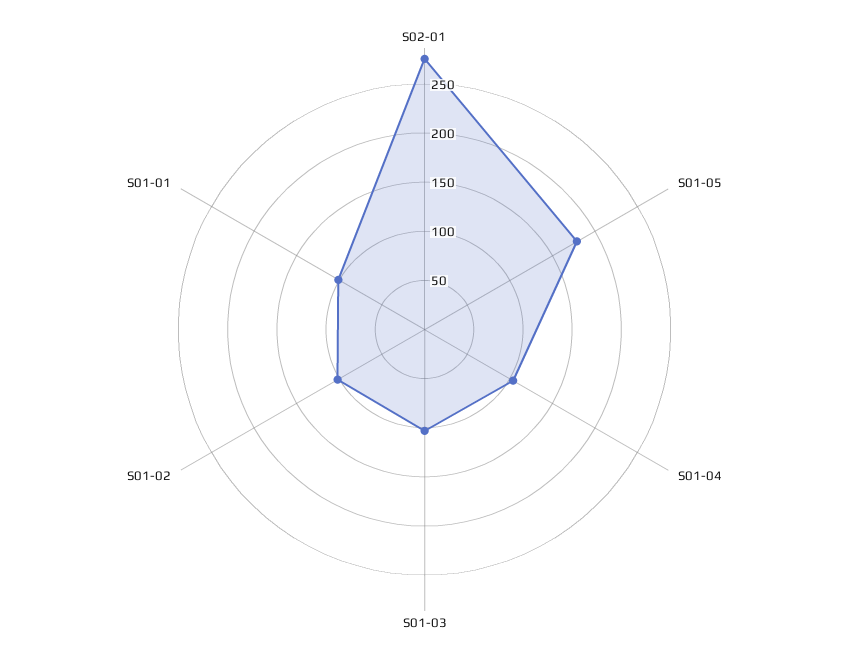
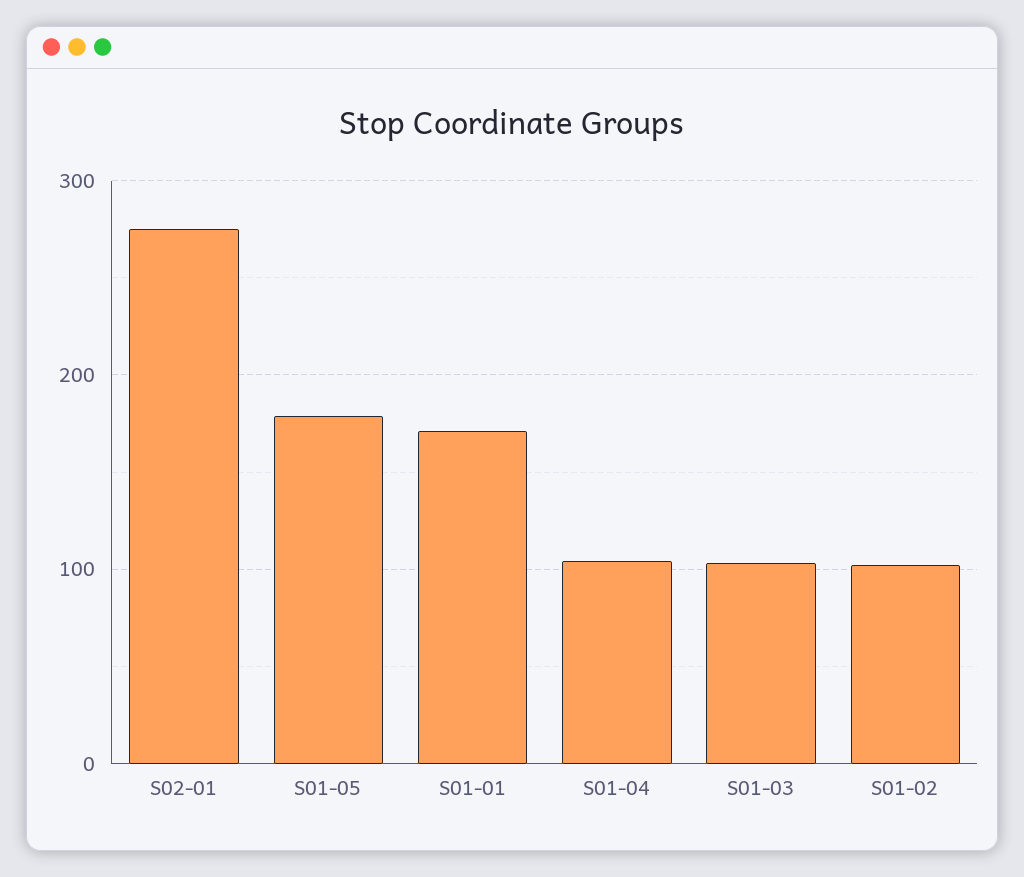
S01-01: 100 -> 170

